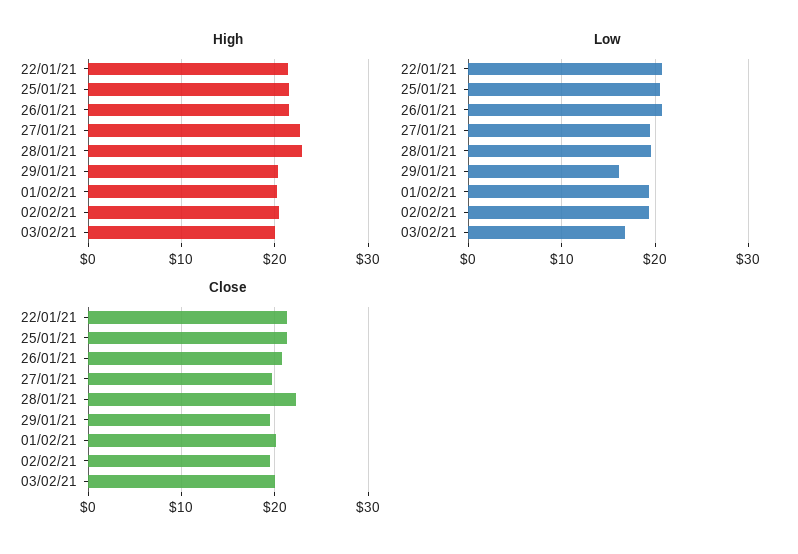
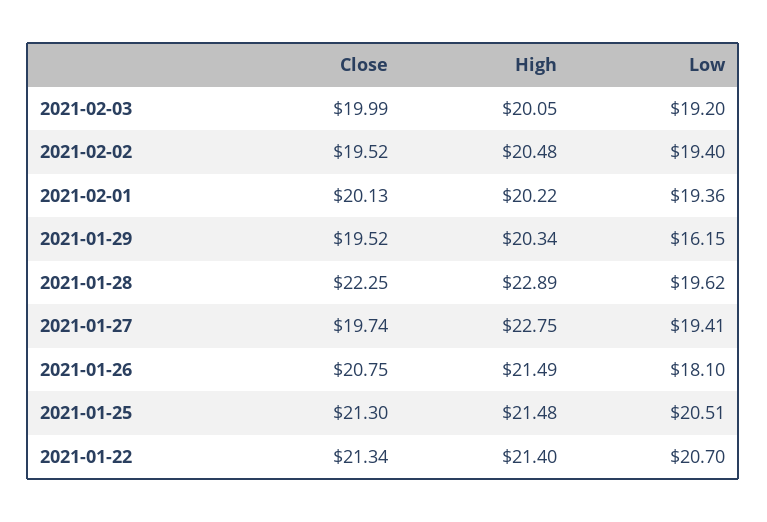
Low, 26/01/21: 21 -> 18.1
Low, 03/02/21: 17 -> 19.2

